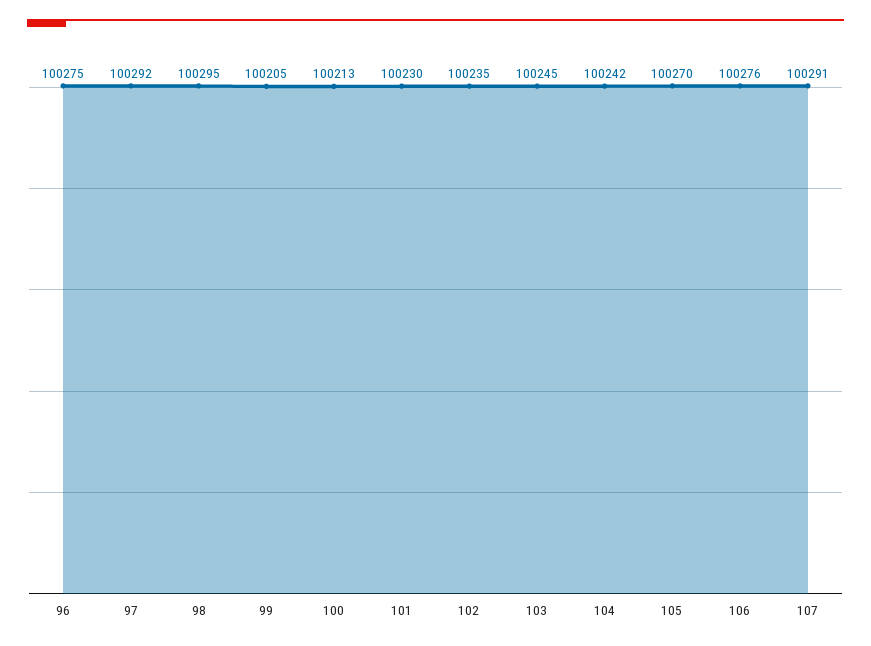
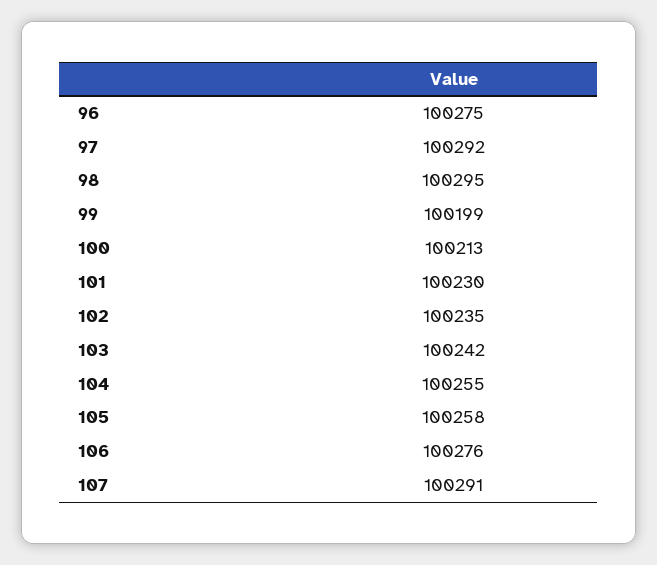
99: 100205 -> 100199
103: 100245 -> 100242
104: 100242 -> 100255
105: 100270 -> 100258

